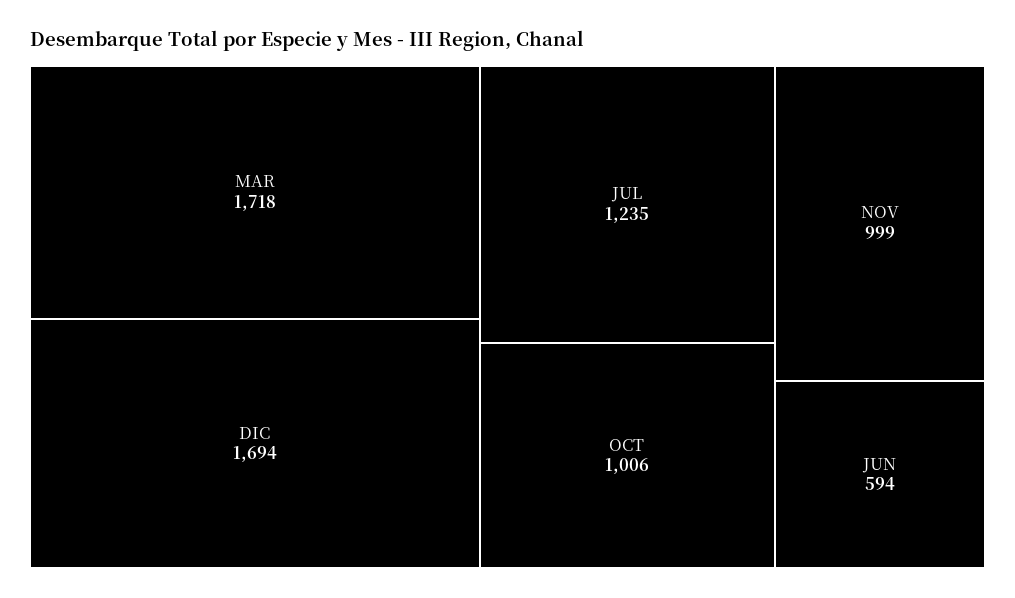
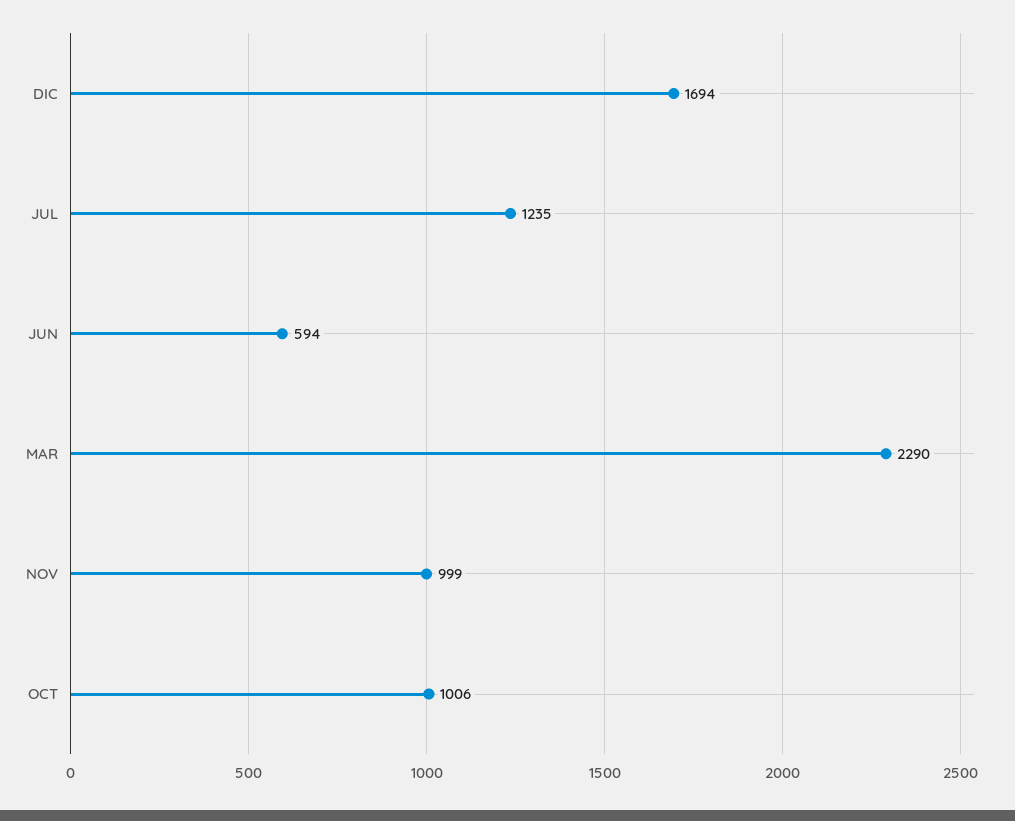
MAR: 1718 -> 2290

